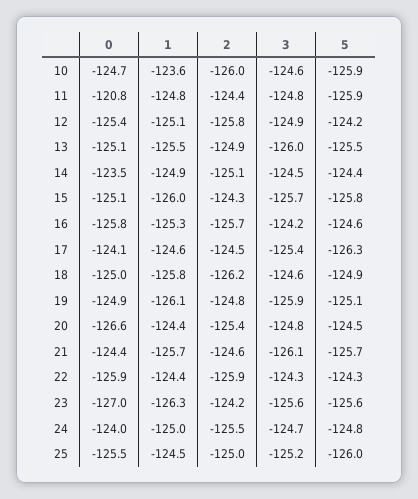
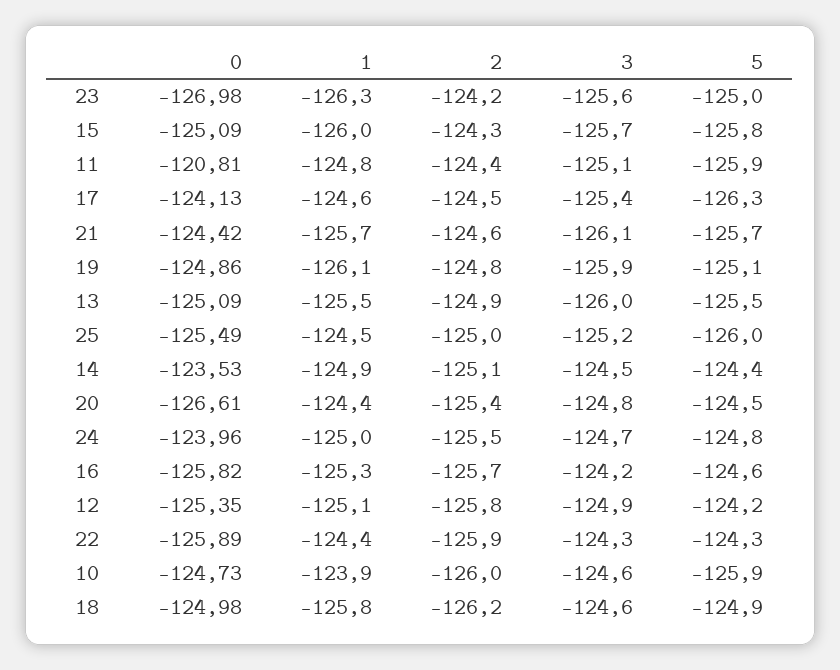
1, 10: -123.6 -> -123.9
3, 11: -124.8 -> -125.1
5, 23: -125.6 -> -125

